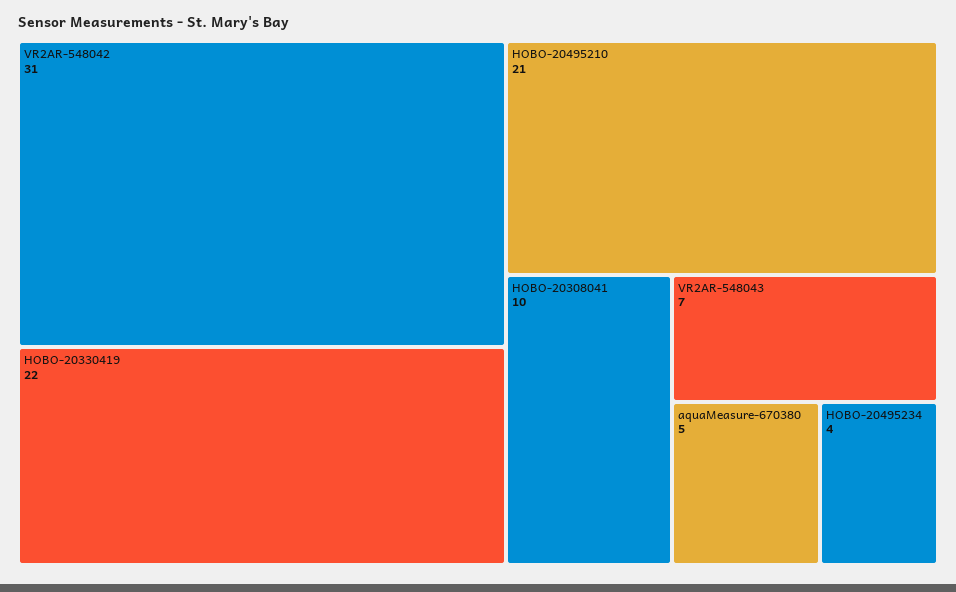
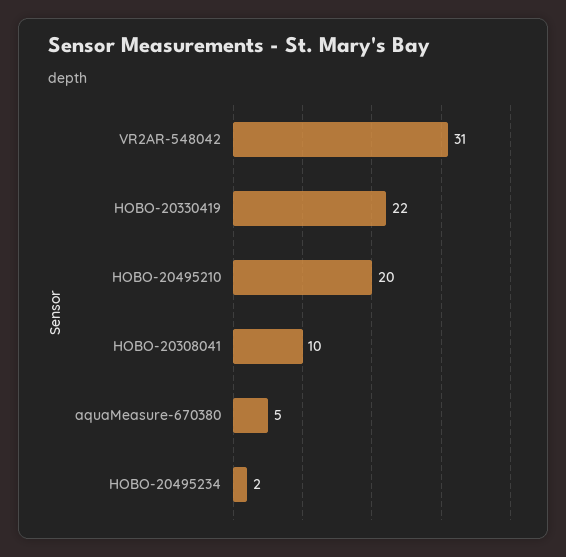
HOBO-20495210: 21 -> 20
VR2AR-548043: 7 -> none
HOBO-20495234: 4 -> 2

